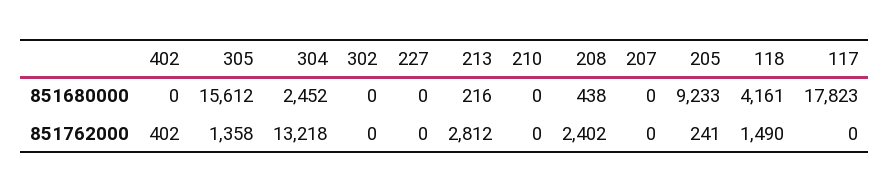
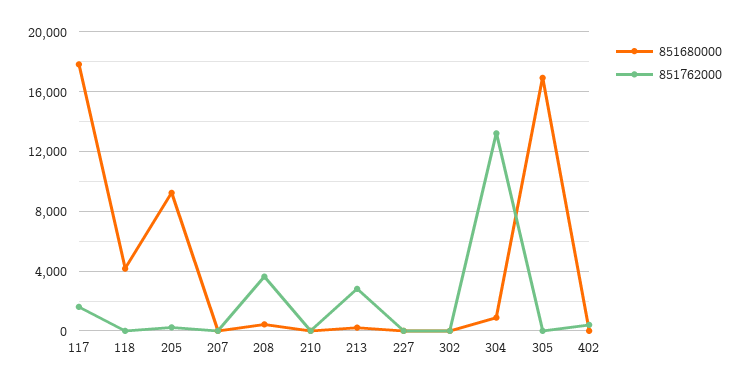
851680000, 305: 15612 -> 17000
851680000, 304: 2452 -> 1000
851762000, 305: 1358 -> 0
851762000, 208: 2402 -> 3500
851762000, 118: 1490 -> 0
851762000, 117: 0 -> 1500

